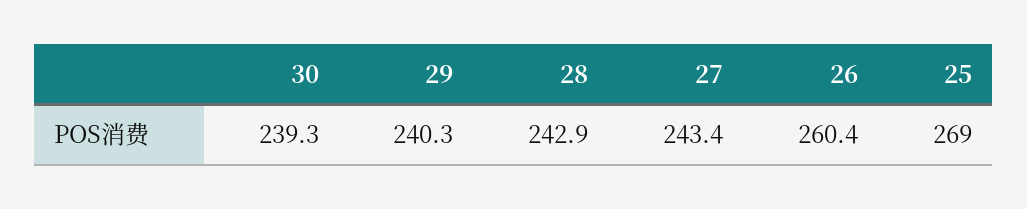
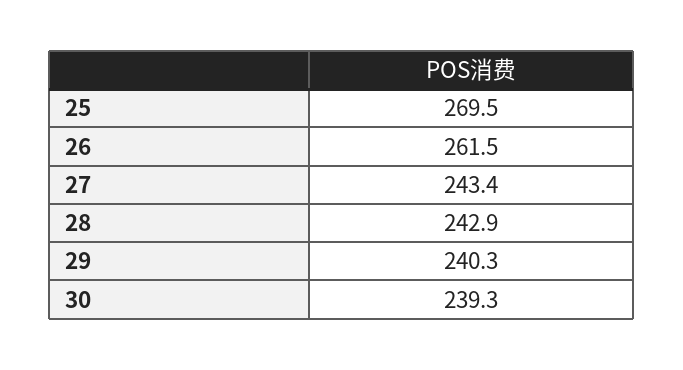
26: 260.4 -> 261.5
25: 269 -> 269.5

